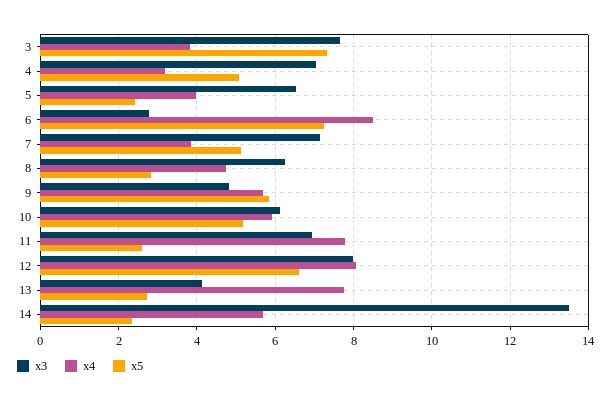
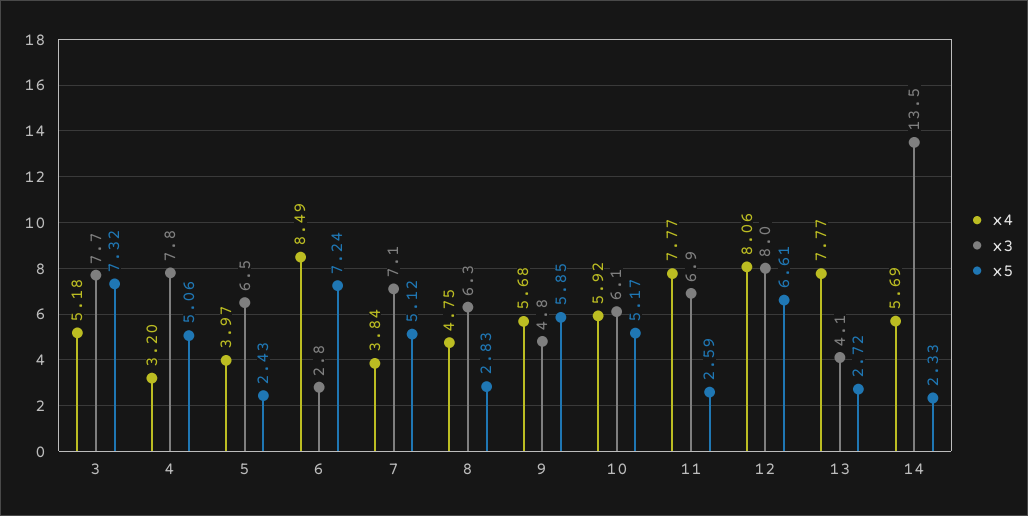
x4, 3: 3.8 -> 5.18
x3, 4: 7 -> 7.8

